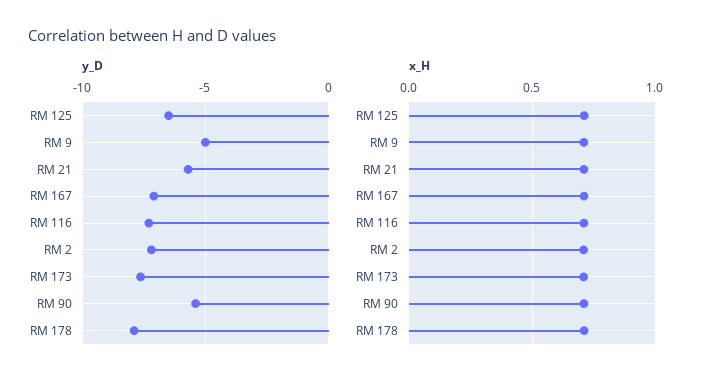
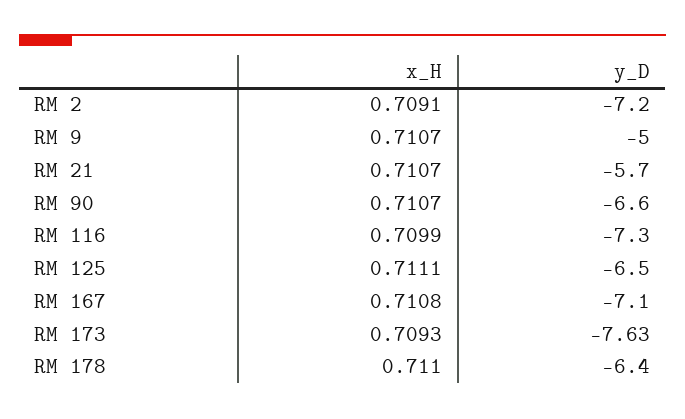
y_D, RM 90: -5.5 -> -6.6
y_D, RM 178: -8 -> -6.4

